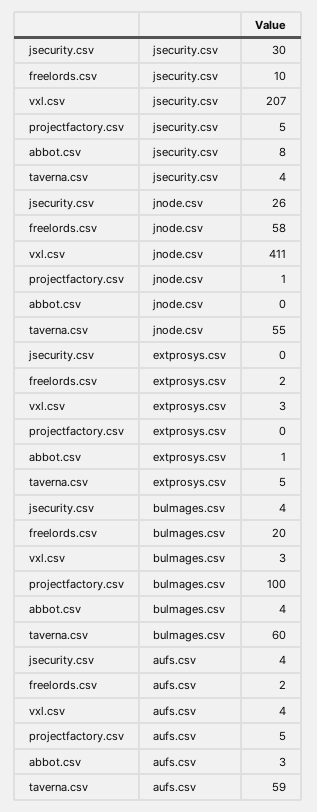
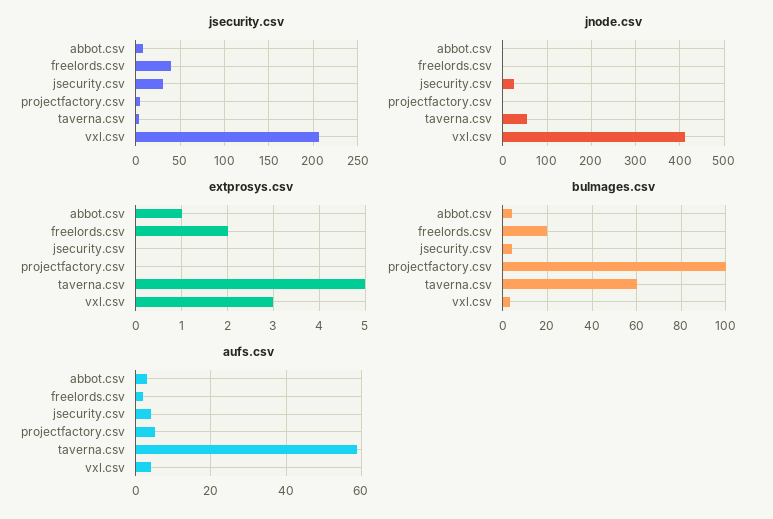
jsecurity.csv, freelords.csv: 10 -> 40
jnode.csv, freelords.csv: 58 -> 0

